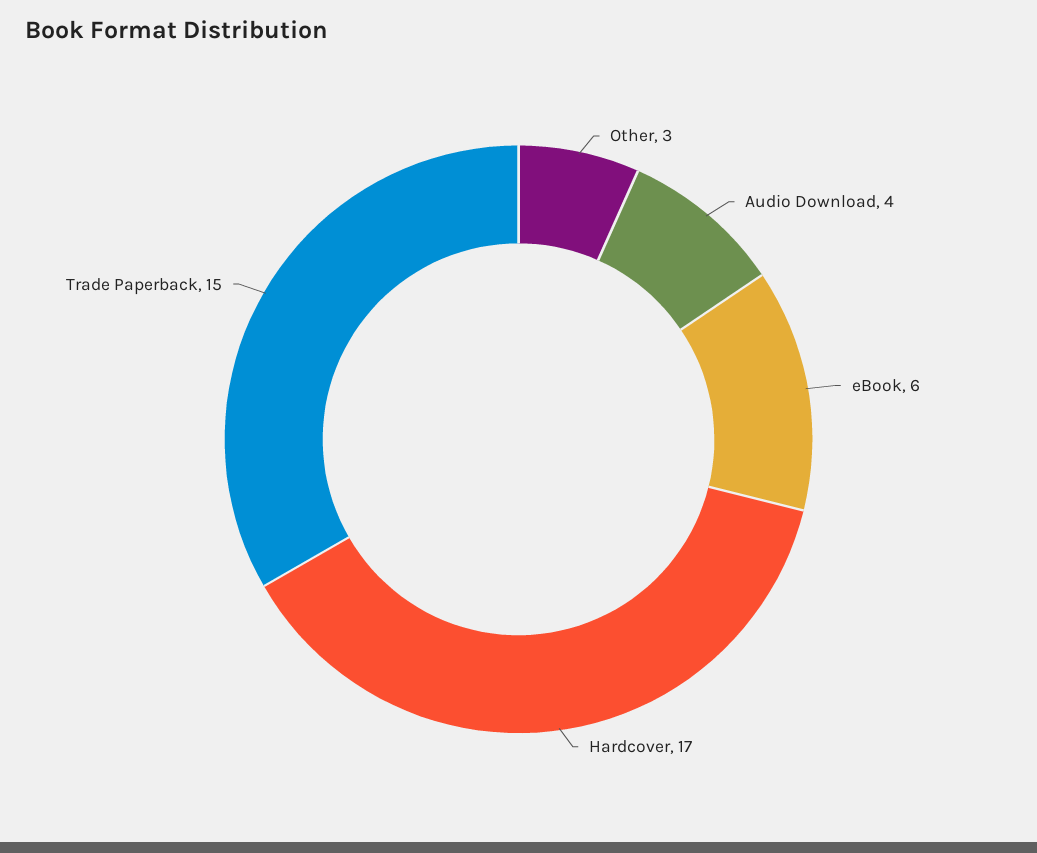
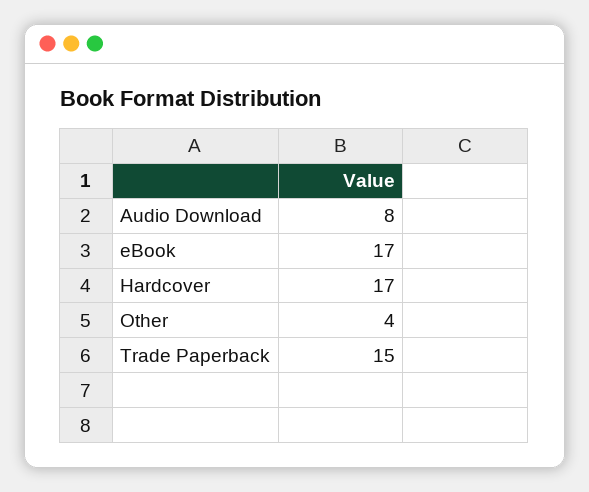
Other: 3 -> 4
Audio Download: 4 -> 8
eBook: 6 -> 17

